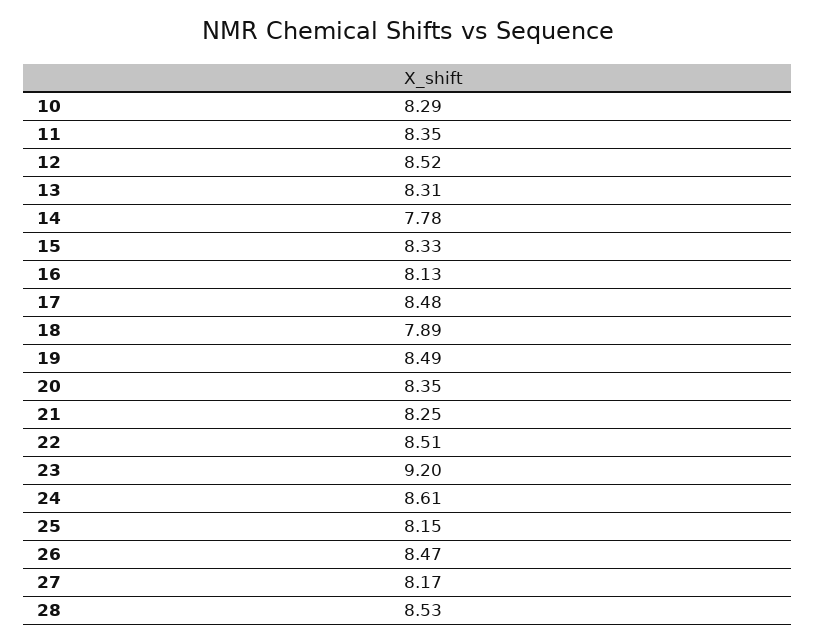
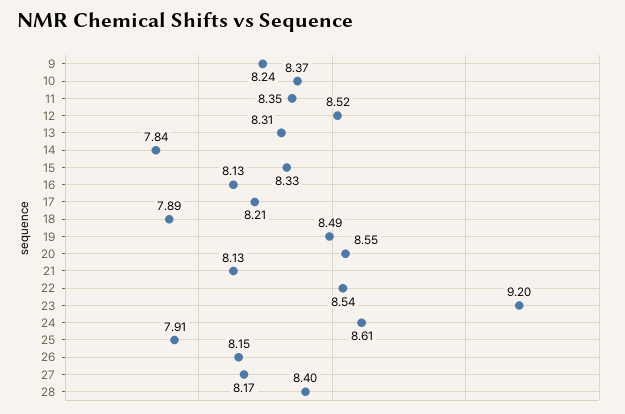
10: 8.29 -> 8.37
14: 7.78 -> 7.84
17: 8.48 -> 8.21
20: 8.35 -> 8.55
21: 8.25 -> 8.13
22: 8.51 -> 8.54
25: 8.15 -> 7.91
26: 8.47 -> 8.15
28: 8.53 -> 8.4
9: none -> 8.24

